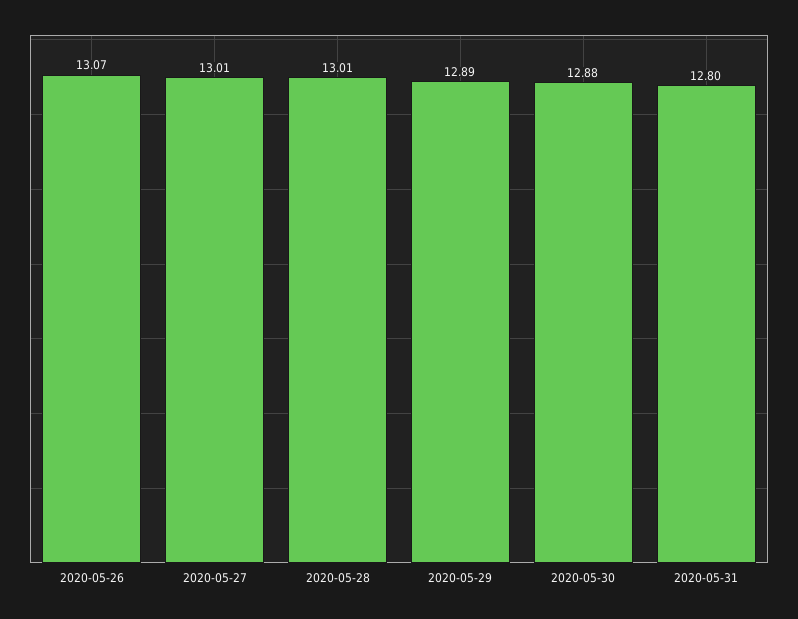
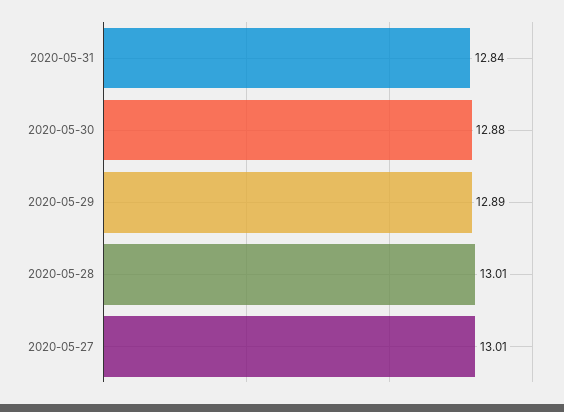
2020-05-26: 13.07 -> none
2020-05-31: 12.8 -> 12.84

